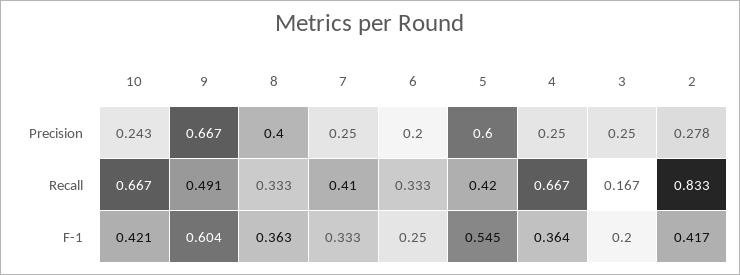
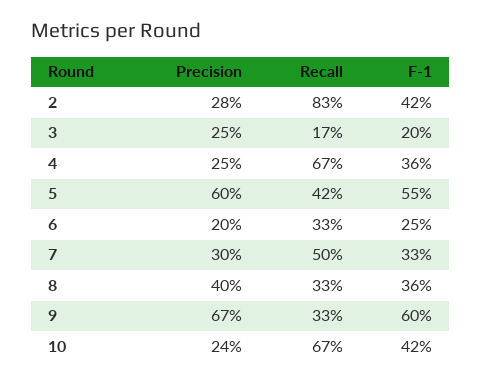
7, Precision: 0.25 -> 0.3
9, Recall: 0.491 -> 0.33
7, Recall: 0.41 -> 0.5

